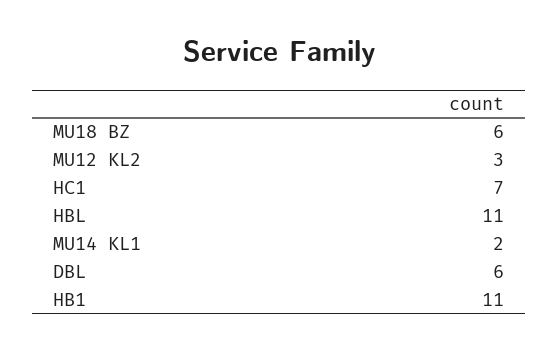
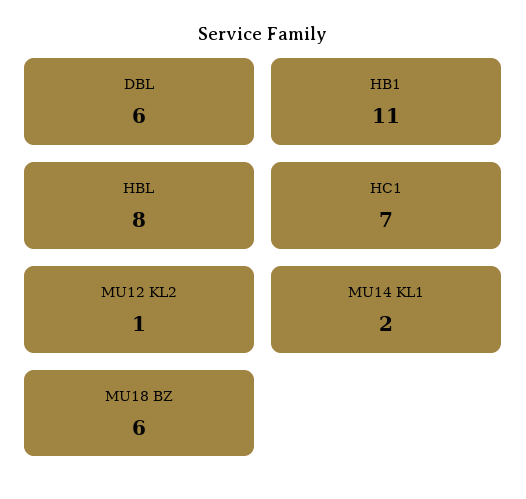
MU12 KL2: 3 -> 1
HBL: 11 -> 8

